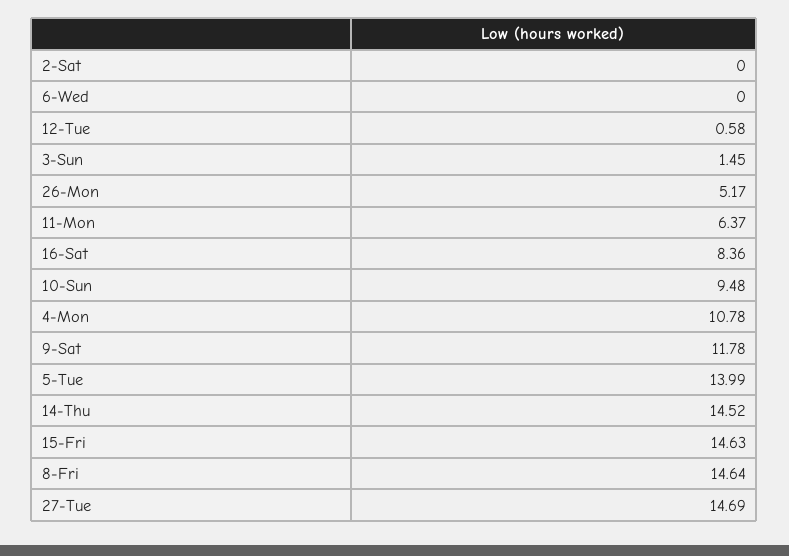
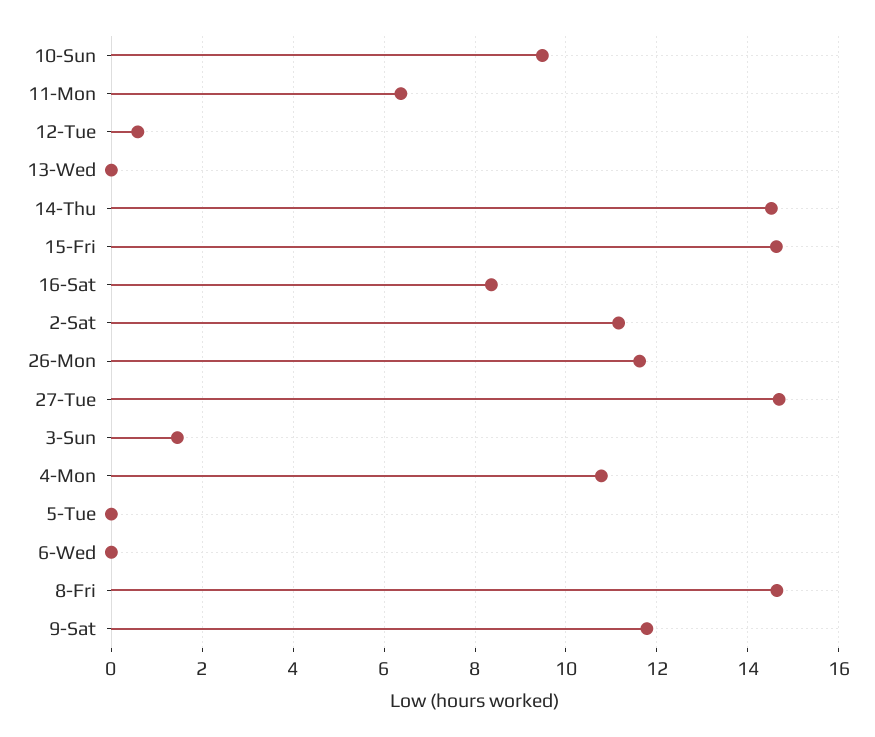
2-Sat: 0 -> 11.2
26-Mon: 5.17 -> 11.6
5-Tue: 13.99 -> 0
13-Wed: none -> 0

